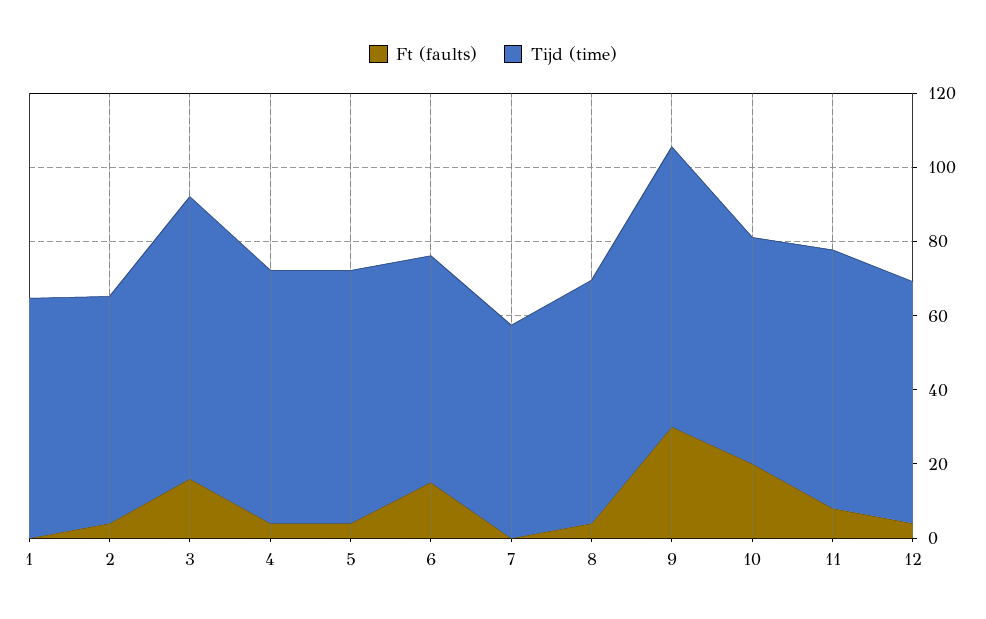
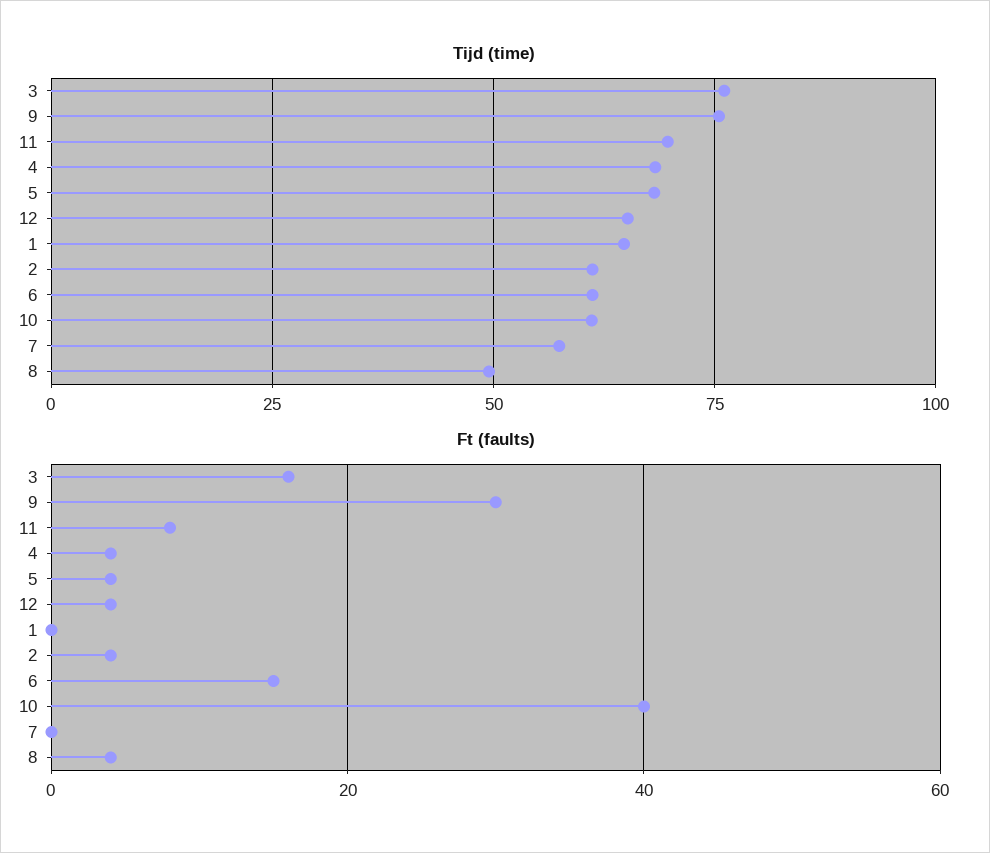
Tijd (time), 8: 65 -> 50
Ft (faults), 10: 20 -> 40

